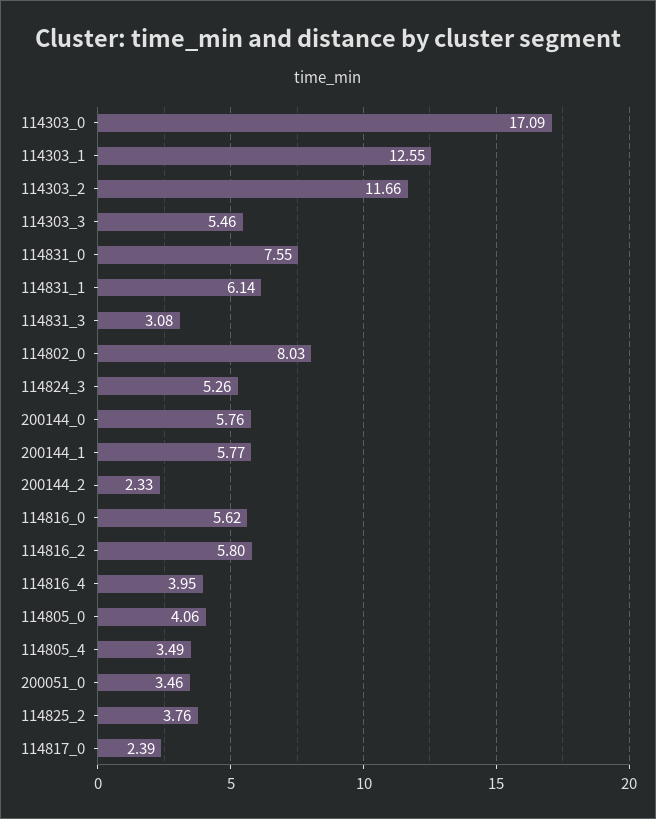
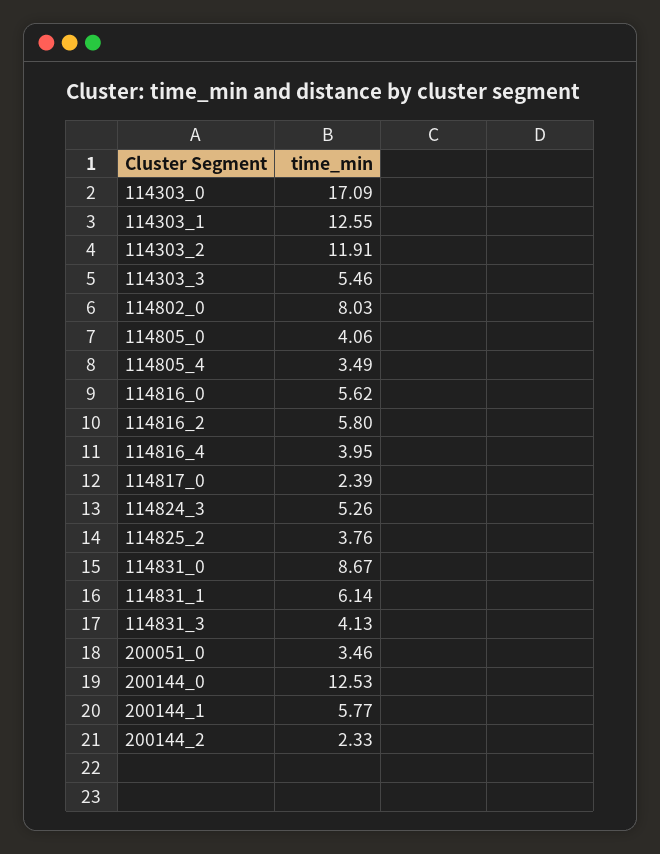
114303_2: 11.66 -> 11.91
114831_0: 7.55 -> 8.67
114831_3: 3.08 -> 4.13
200144_0: 5.76 -> 12.53

